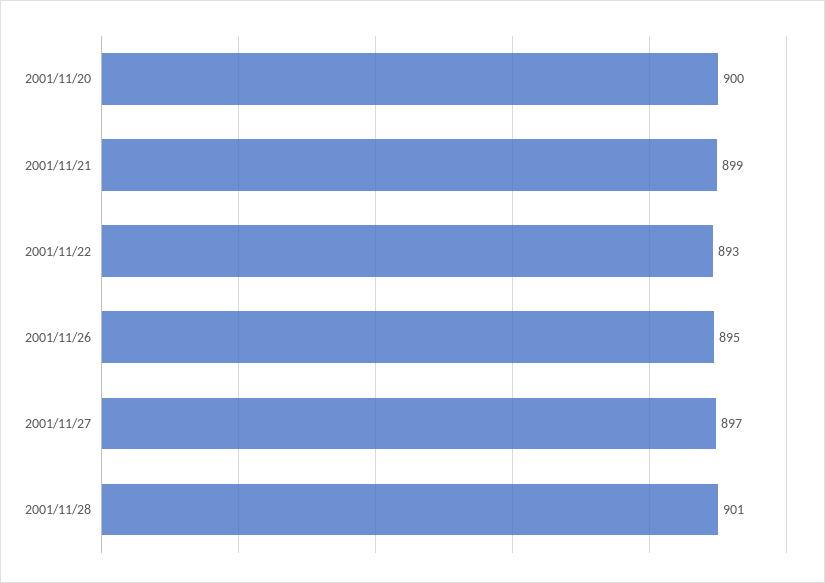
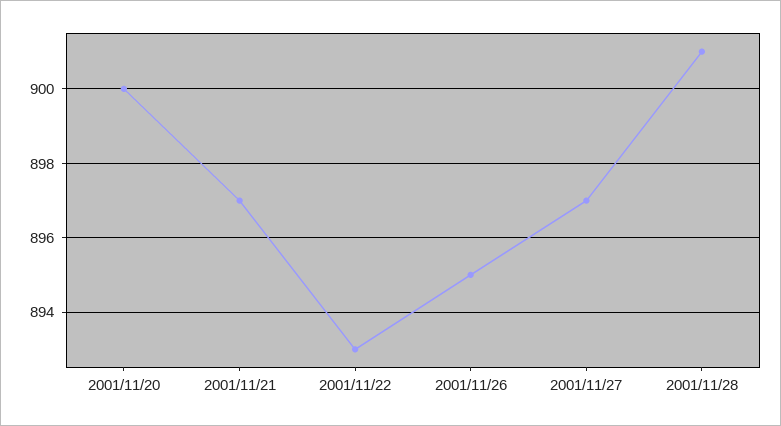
2001/11/21: 899 -> 897

